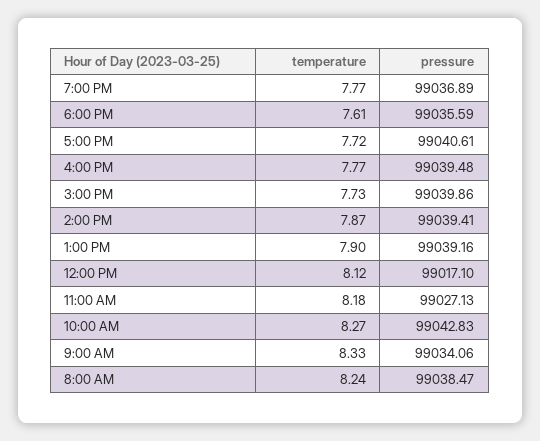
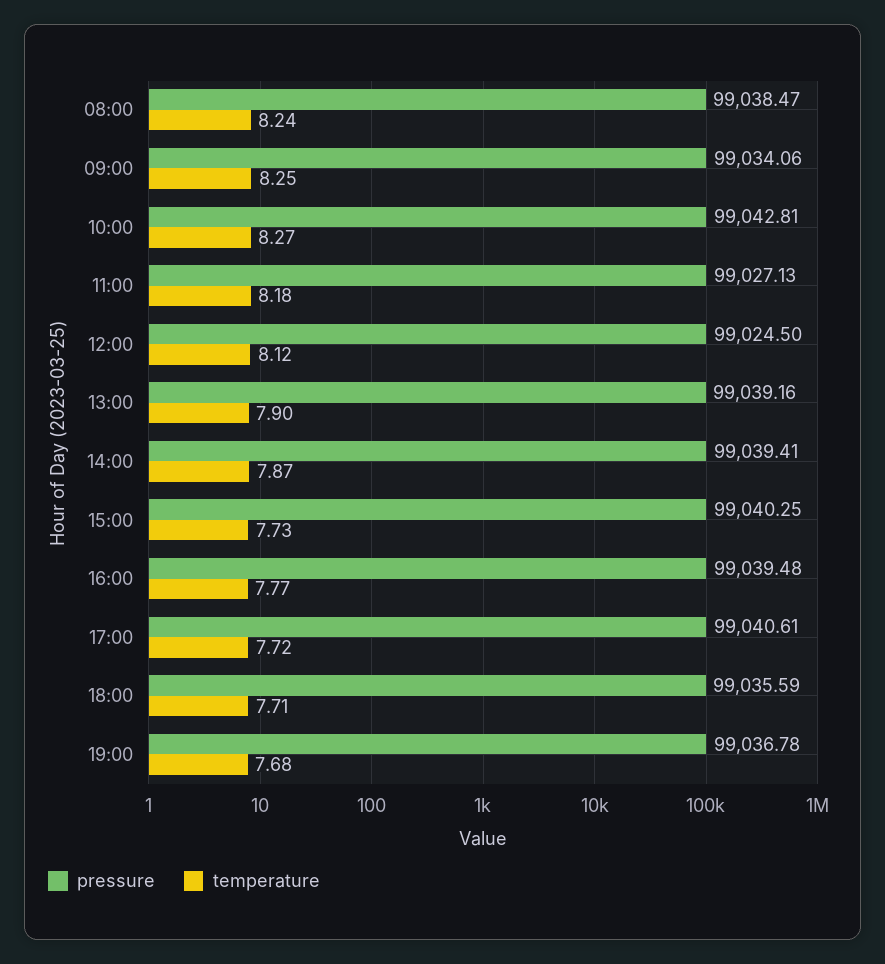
temperature, 7:00 PM: 7.77 -> 7.68
pressure, 7:00 PM: 99036.89 -> 99036.78
temperature, 6:00 PM: 7.61 -> 7.71
pressure, 3:00 PM: 99039.86 -> 99040.25
pressure, 12:00 PM: 99017.1 -> 99024.5
pressure, 10:00 AM: 99042.83 -> 99042.81
temperature, 9:00 AM: 8.33 -> 8.25

